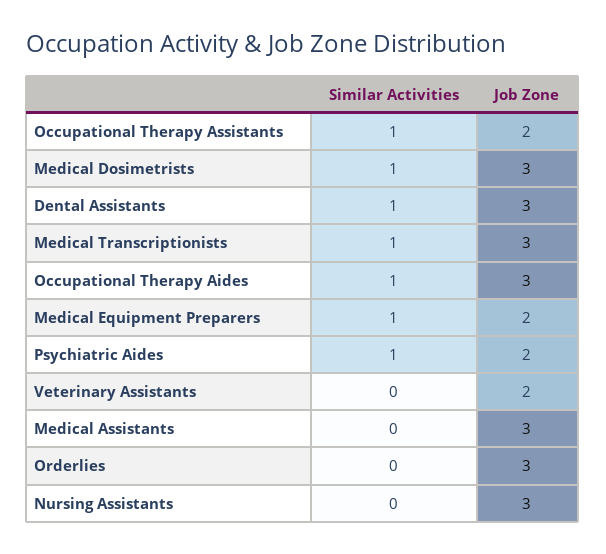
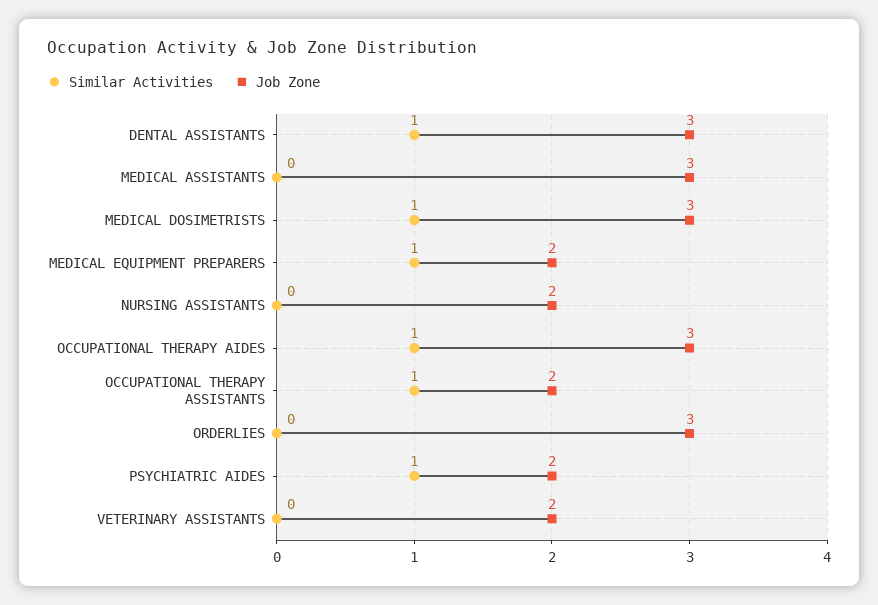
Similar Activities, Medical Transcriptionists: 1 -> none
Job Zone, Medical Transcriptionists: 3 -> none
Job Zone, Nursing Assistants: 3 -> 2

